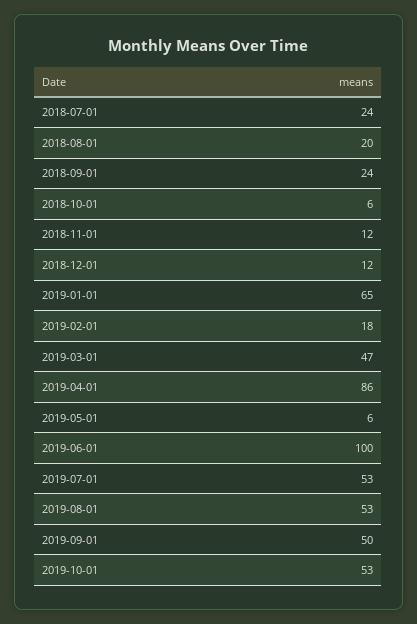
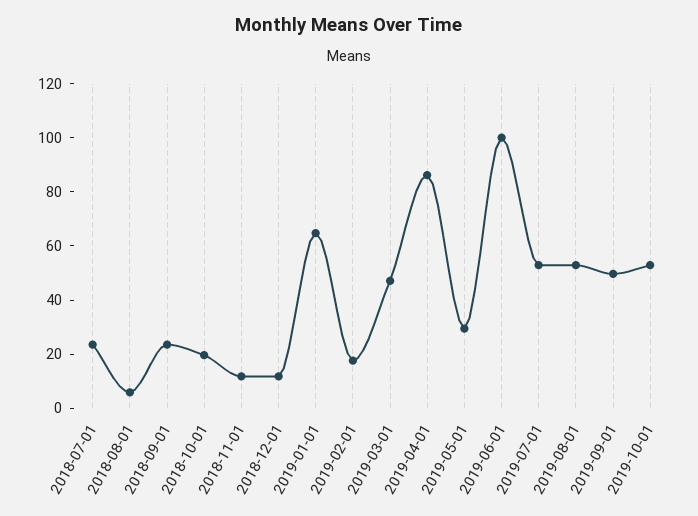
2018-08-01: 20 -> 5
2018-10-01: 6 -> 20
2019-05-01: 6 -> 30

